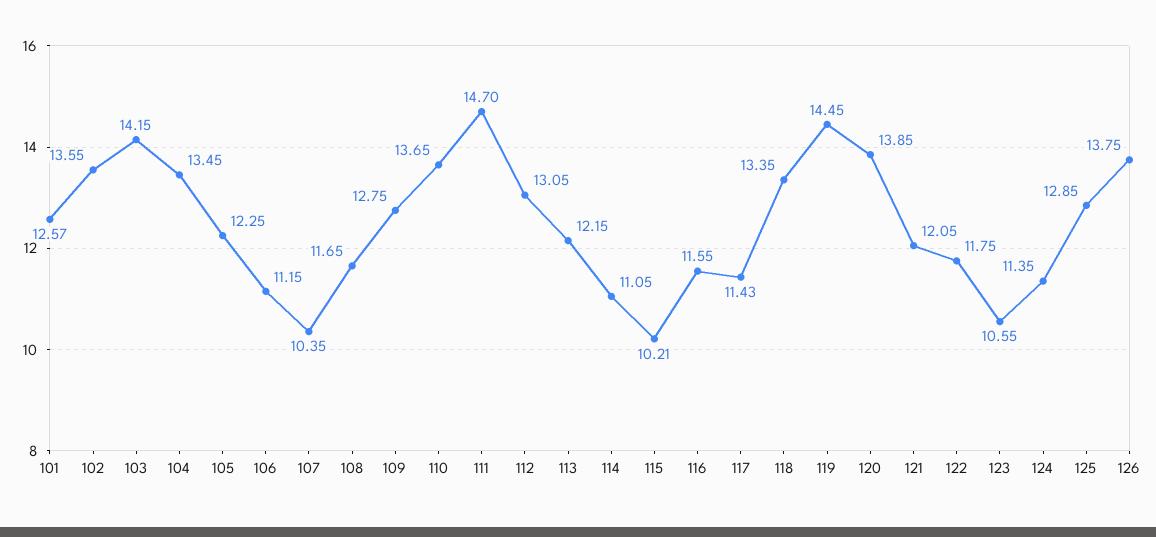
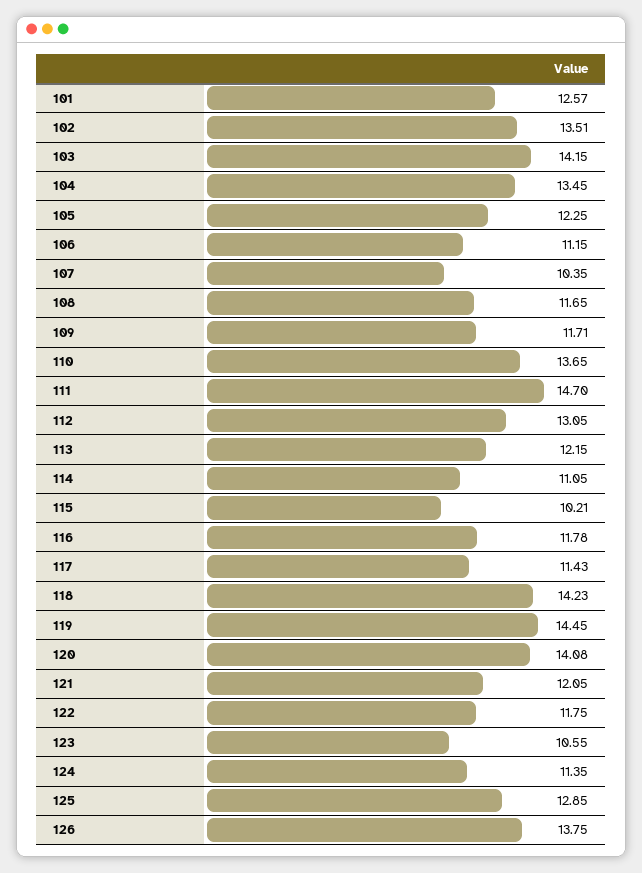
102: 13.55 -> 13.51
109: 12.75 -> 11.71
116: 11.55 -> 11.78
118: 13.35 -> 14.23
120: 13.85 -> 14.08

